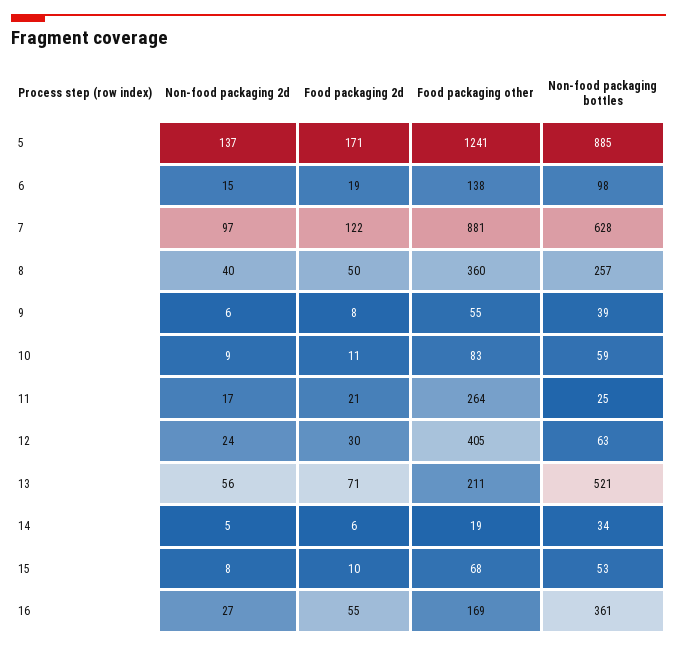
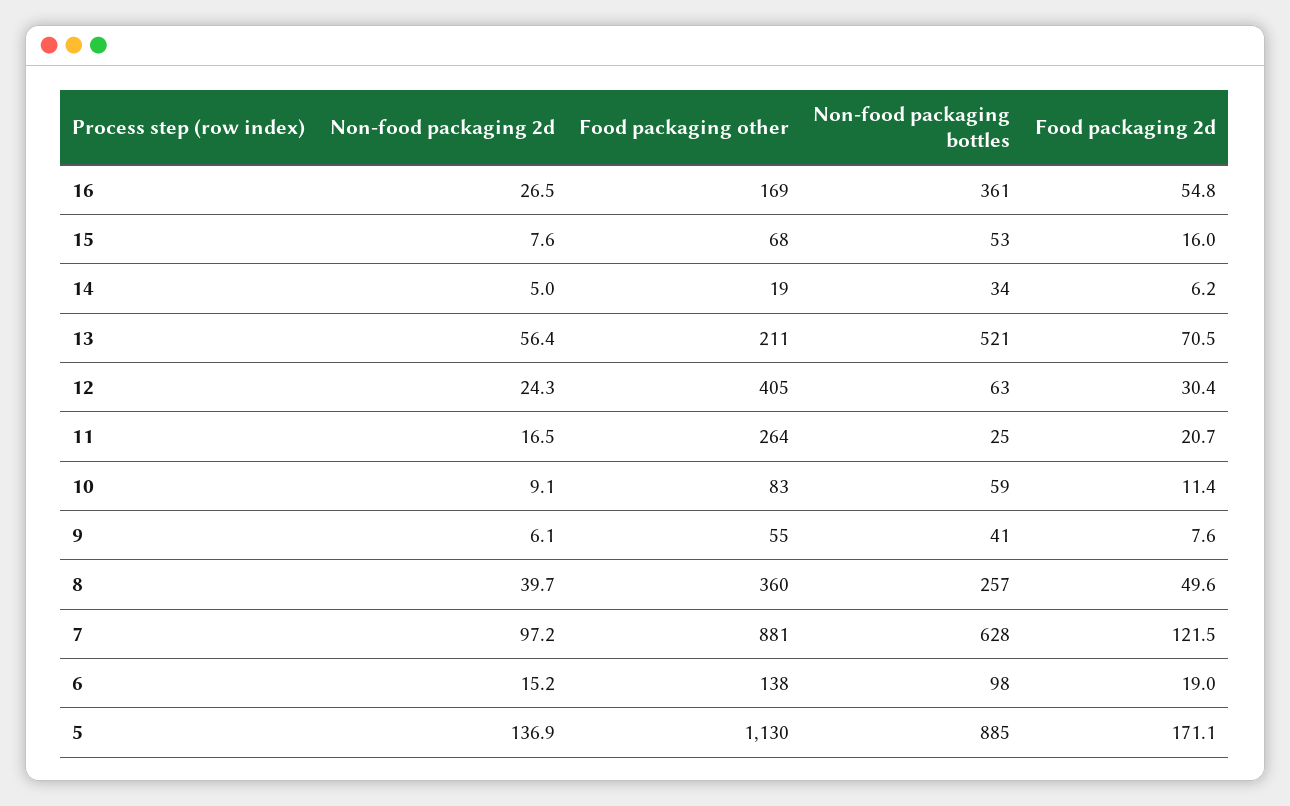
Food packaging other, 5: 1241 -> 1130
Non-food packaging bottles, 9: 39 -> 41
Food packaging 2d, 15: 10 -> 16

